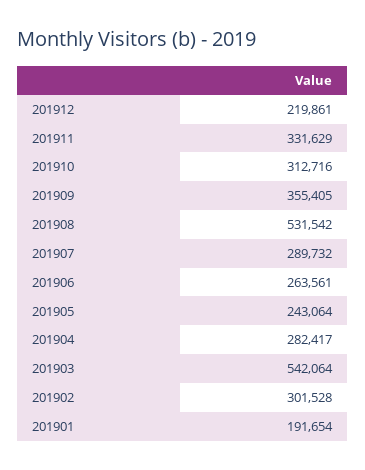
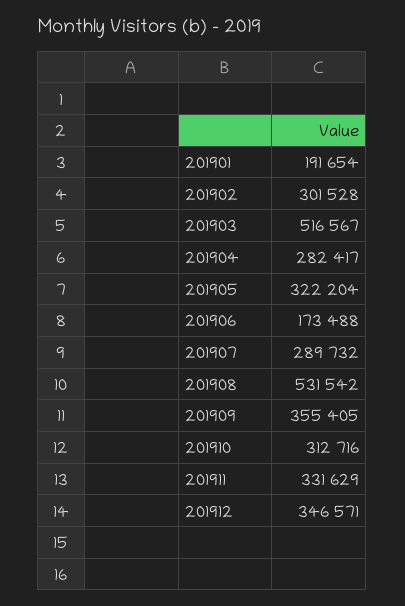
201912: 219861 -> 346571
201906: 263561 -> 173488
201905: 243064 -> 322204
201903: 542064 -> 516567

